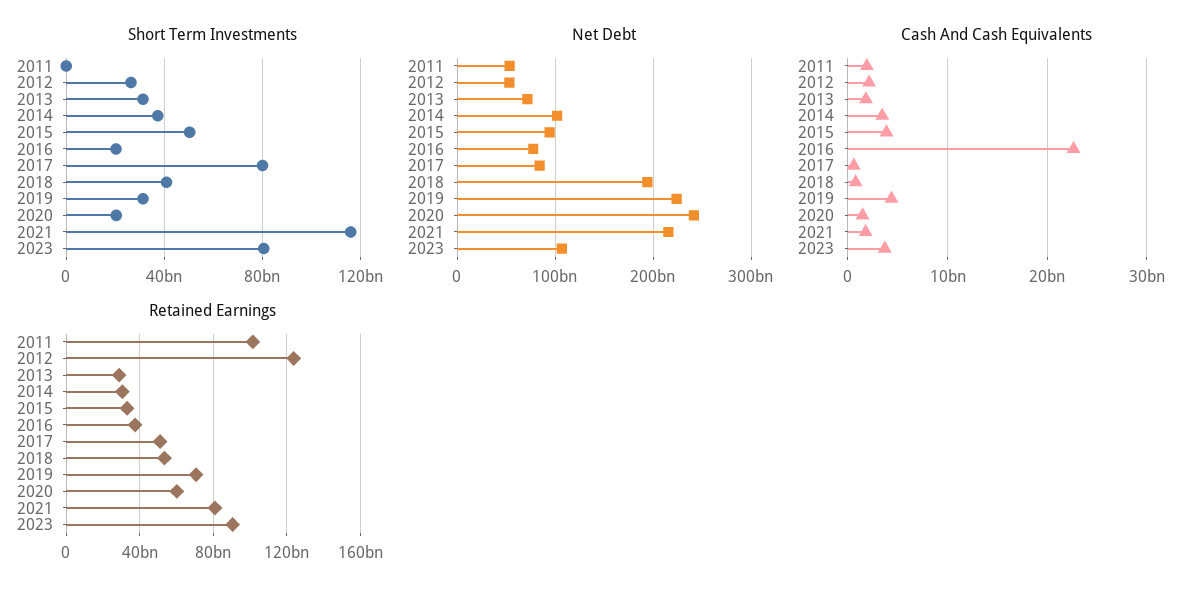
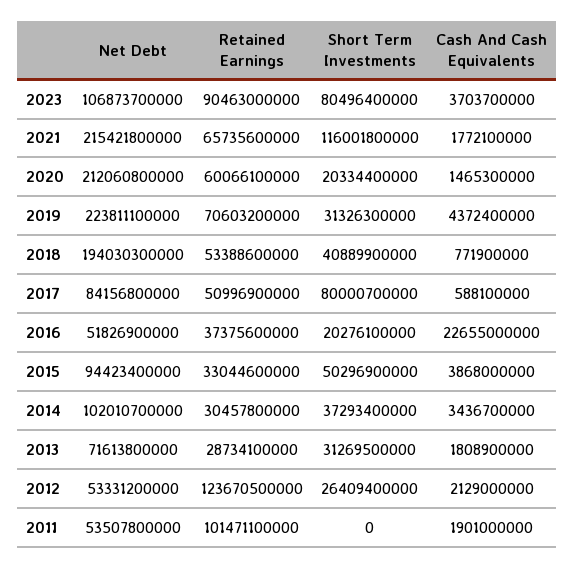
Net Debt, 2016: 80000000000 -> 51826900000
Net Debt, 2020: 240000000000 -> 212060800000
Retained Earnings, 2021: 80000000000 -> 65735600000

